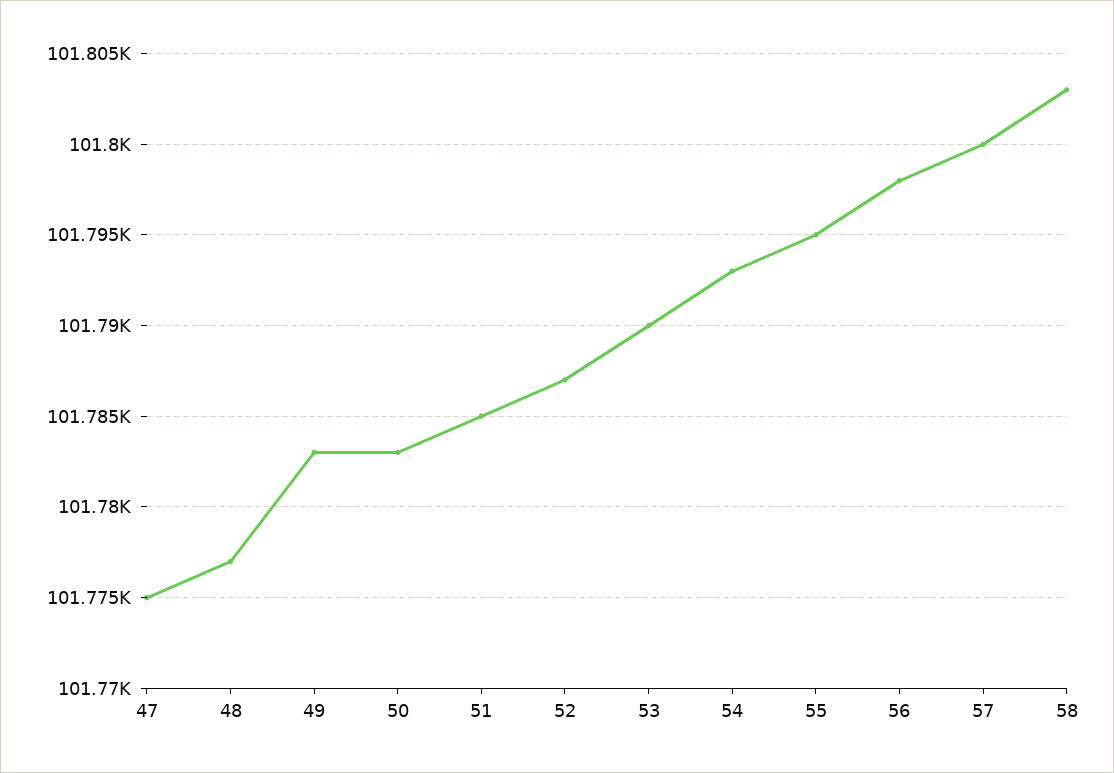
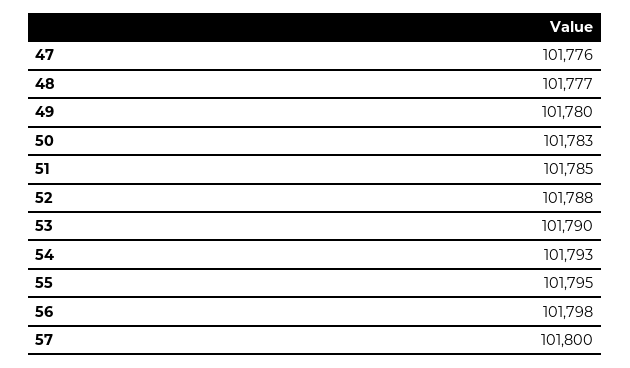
47: 101775 -> 101776
49: 101783 -> 101780
52: 101787 -> 101788
58: 101803 -> none

